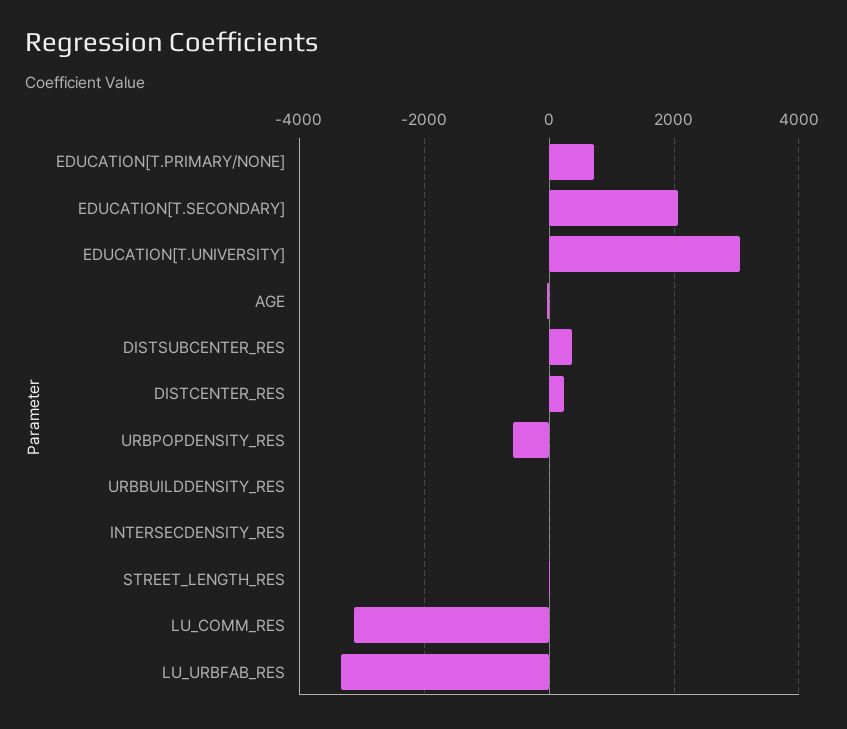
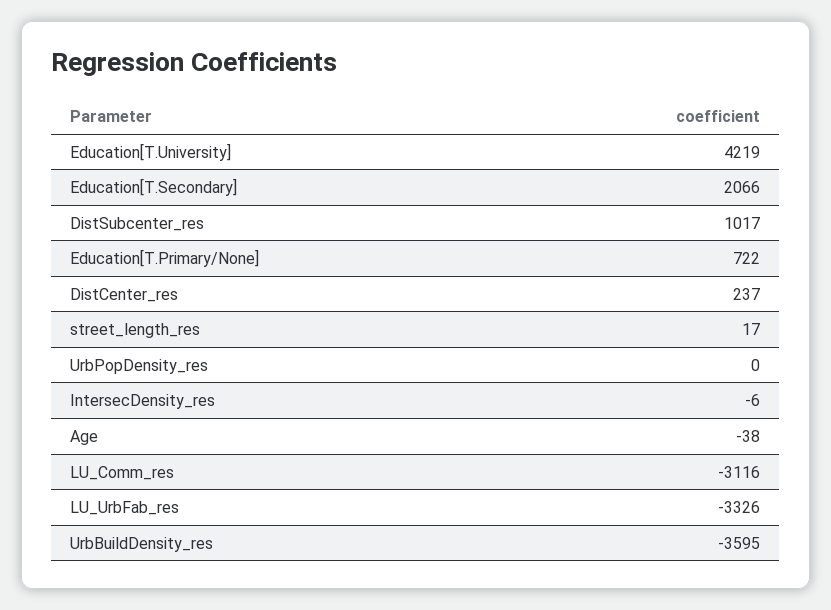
EDUCATION[T.UNIVERSITY]: 3000 -> 4219
DISTSUBCENTER_RES: 400 -> 1017
URBPOPDENSITY_RES: -600 -> 0
URBBUILDDENSITY_RES: 0 -> -3595

